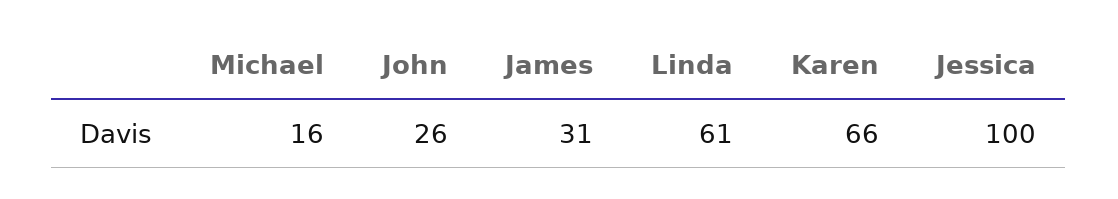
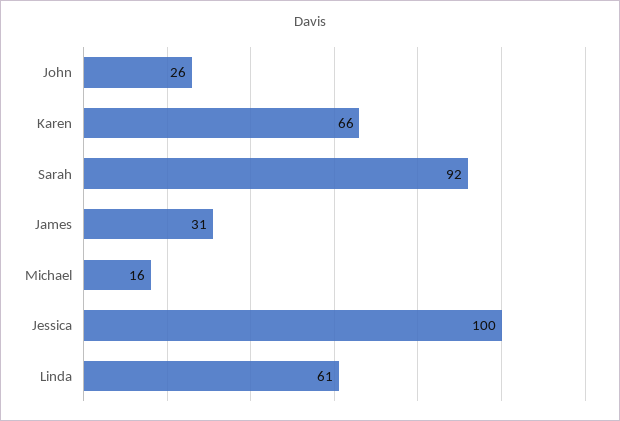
Sarah: none -> 92

